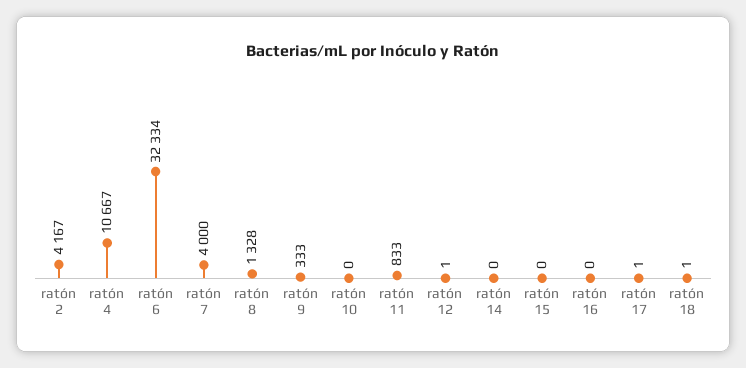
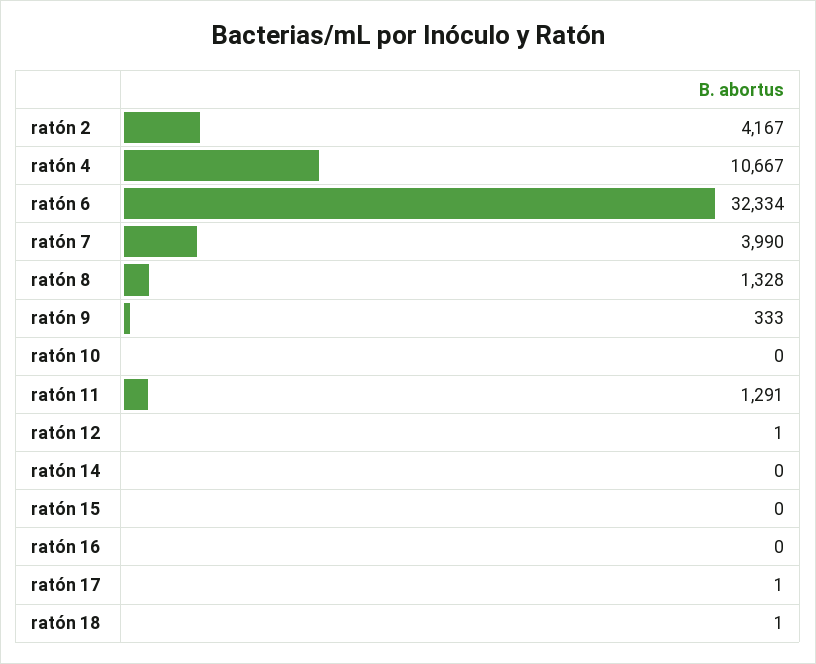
ratón 7: 4000 -> 3990
ratón 11: 833 -> 1291

